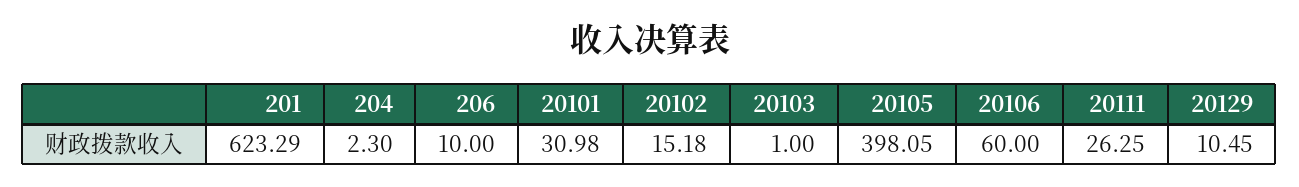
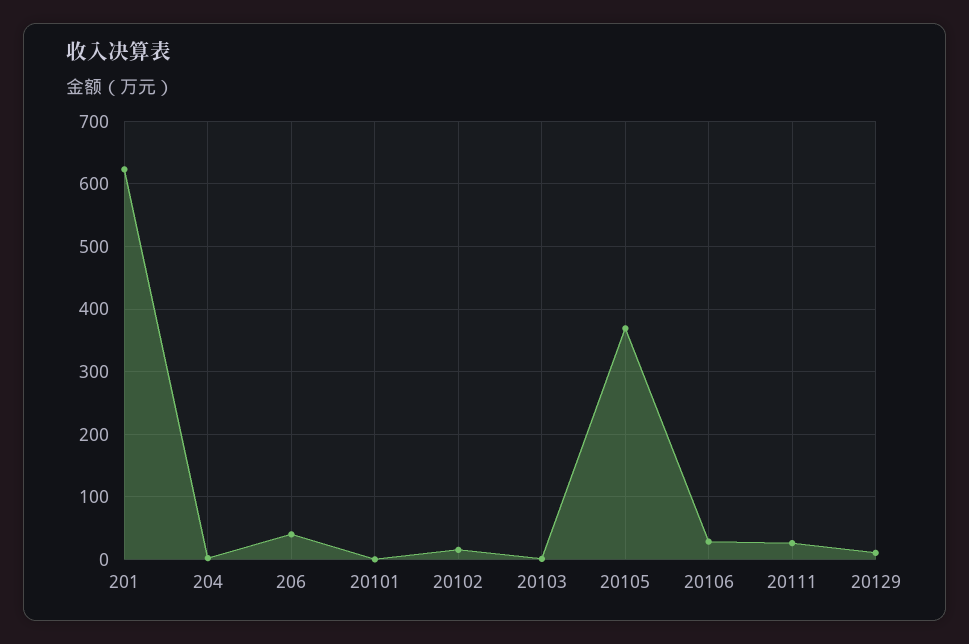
206: 10 -> 40
20101: 30.98 -> 0
20105: 398.05 -> 370
20106: 60 -> 30

